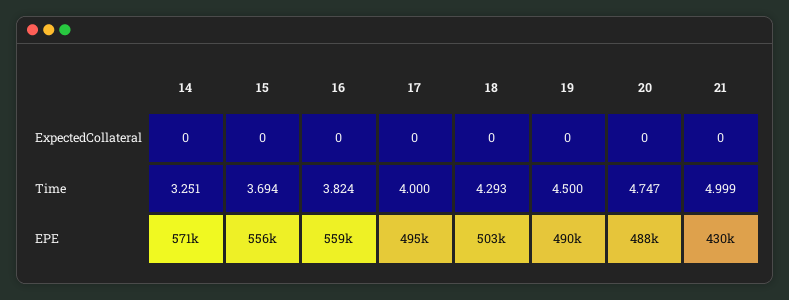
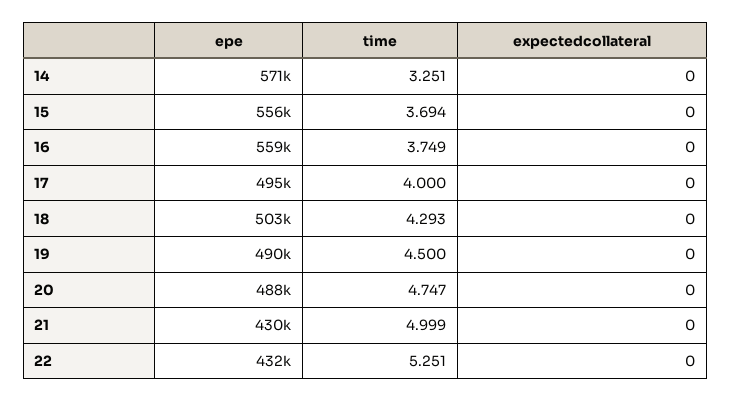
16, Time: 3.824 -> 3.749
22, EPE: none -> 432000
22, Time: none -> 5.251
22, ExpectedCollateral: none -> 0

